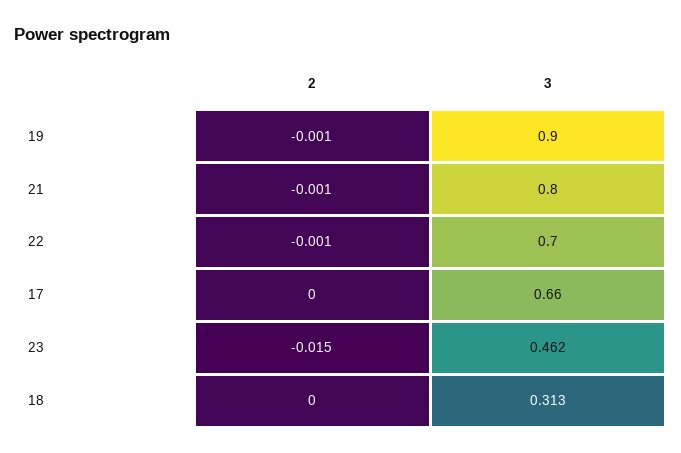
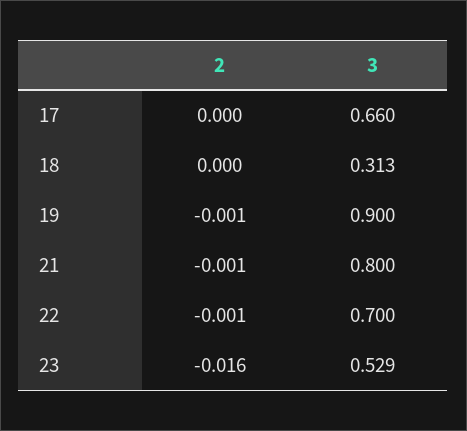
2, 23: -0.015 -> -0.016
3, 23: 0.462 -> 0.529

